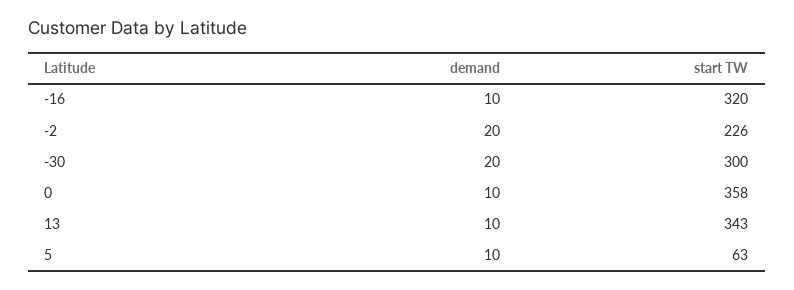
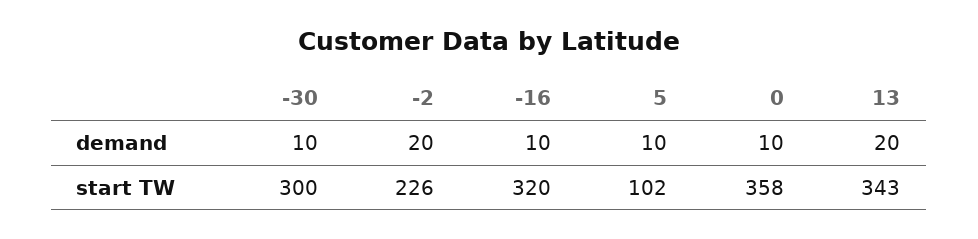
demand, -30: 20 -> 10
demand, 13: 10 -> 20
start TW, 5: 63 -> 102

